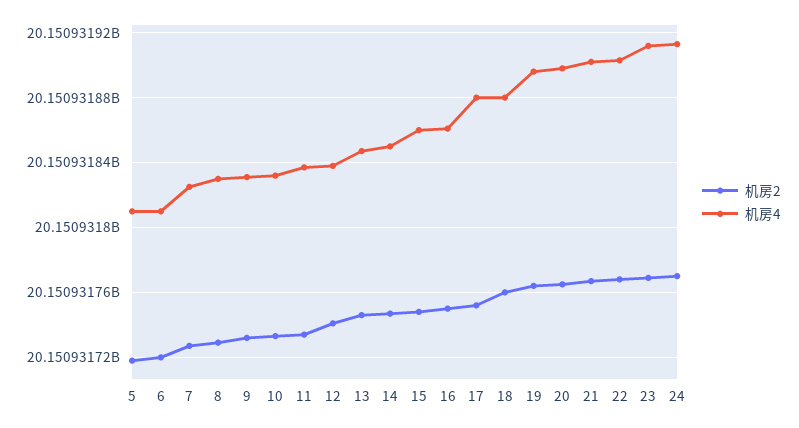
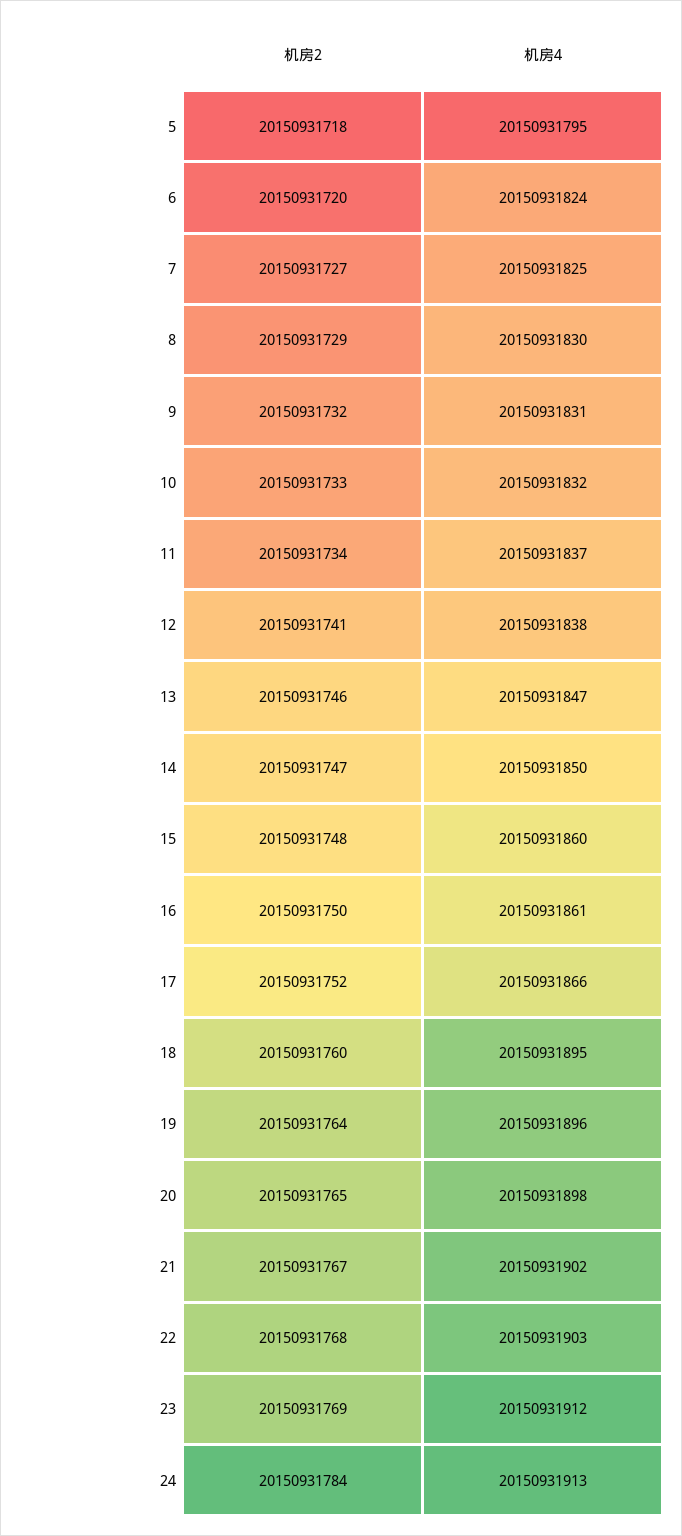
机房4, 5: 20150931810 -> 20150931795
机房4, 6: 20150931810 -> 20150931824
机房4, 17: 20150931880 -> 20150931866
机房4, 18: 20150931880 -> 20150931895
机房2, 24: 20150931770 -> 20150931784

